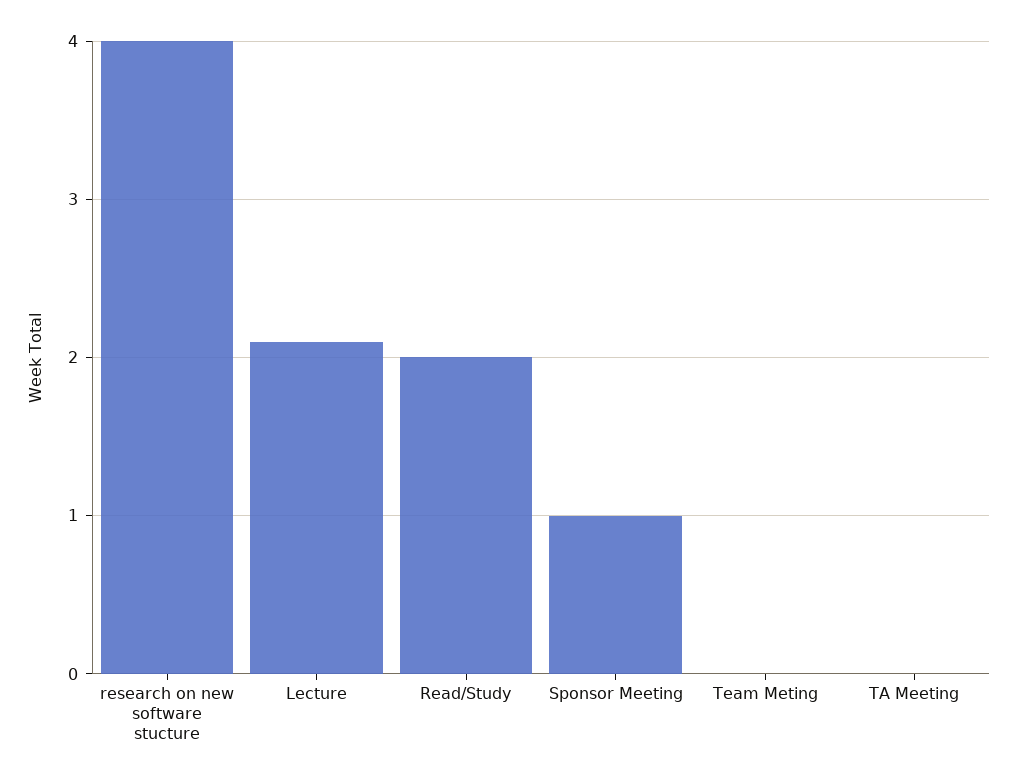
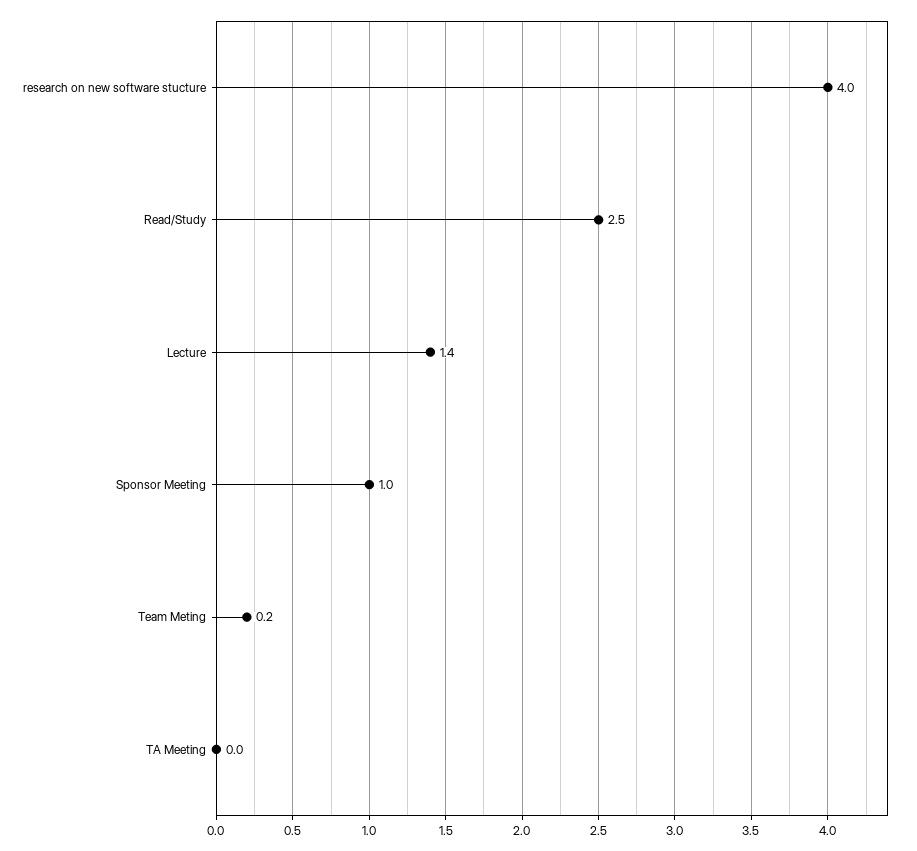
Lecture: 2.1 -> 1.4
Read/Study: 2 -> 2.5
Team Meting: 0 -> 0.2

